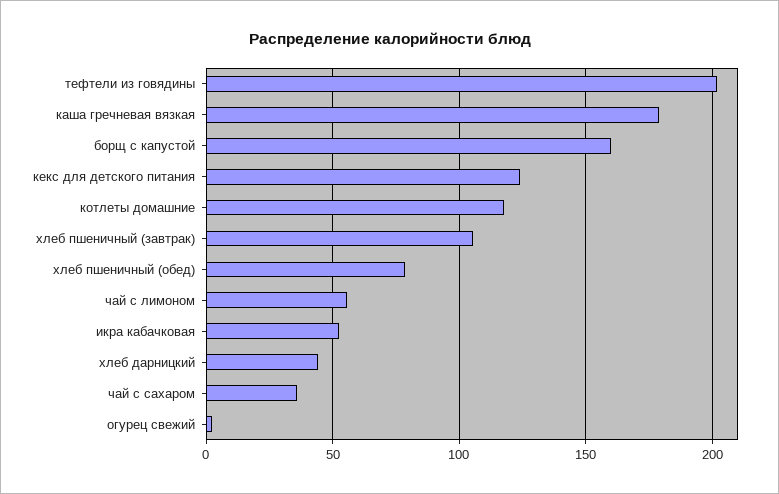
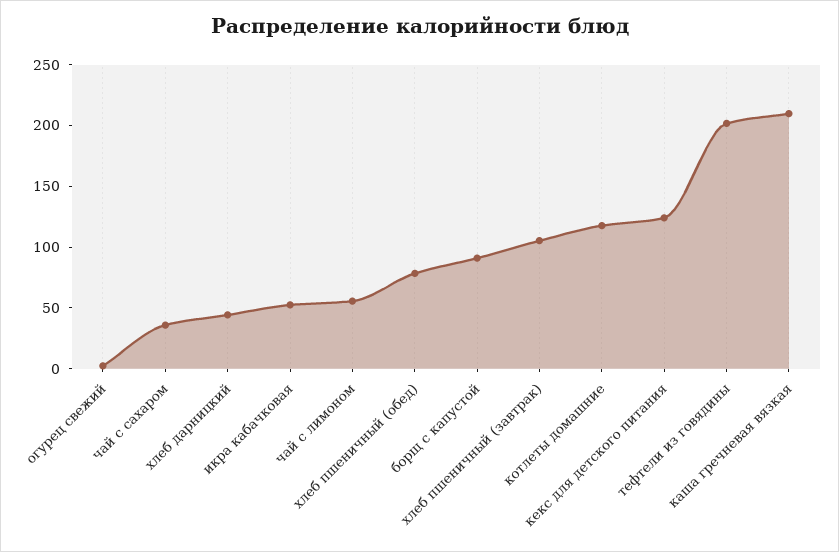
каша гречневая вязкая: 180 -> 210
борщ с капустой: 160 -> 90

